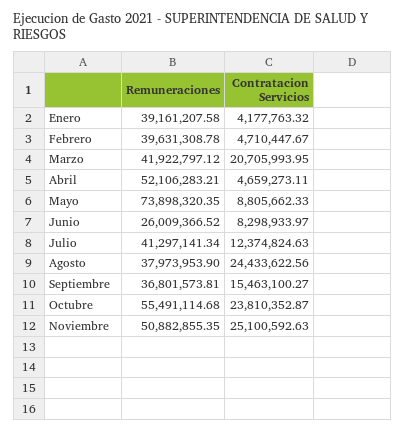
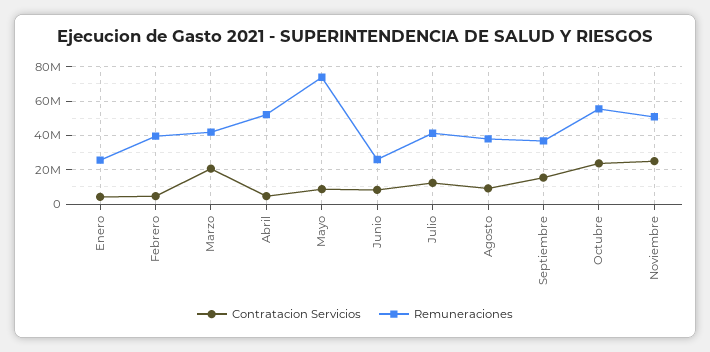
Remuneraciones, Enero: 39161207.58 -> 25000000
Contratacion Servicios, Agosto: 24433622.56 -> 10000000

